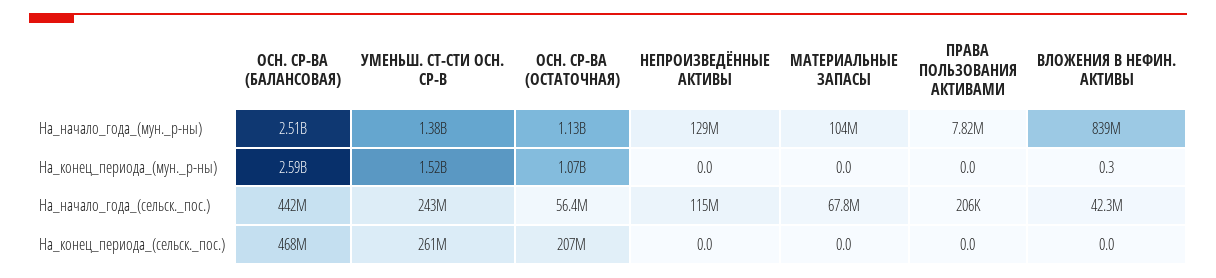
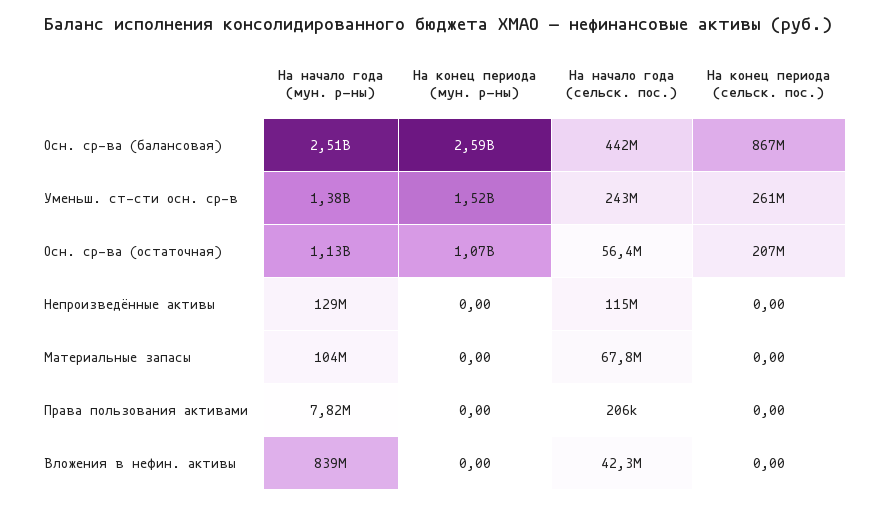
ВЛОЖЕНИЯ В НЕФИН. АКТИВЫ, На_конец_периода_(мун._р-ны): 0.3 -> 0
ОСН. СР-ВА (БАЛАНСОВАЯ), На_конец_периода_(сельск._пос.): 468000000 -> 867000000

